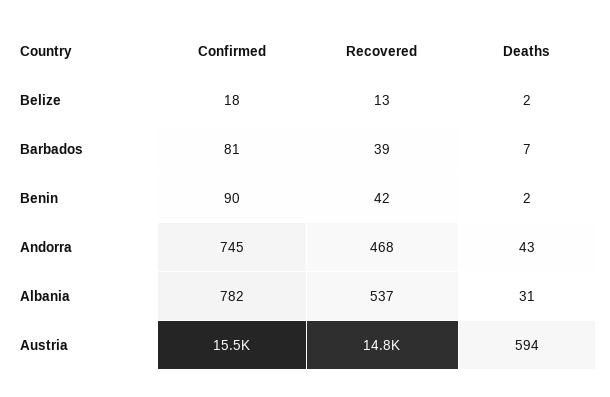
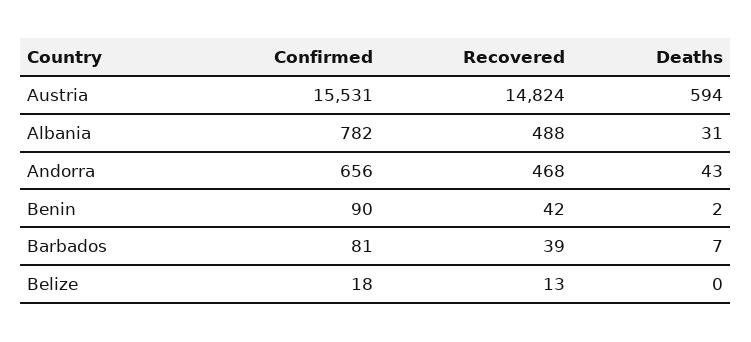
Deaths, Belize: 2 -> 0
Confirmed, Andorra: 745 -> 656
Recovered, Albania: 537 -> 488

